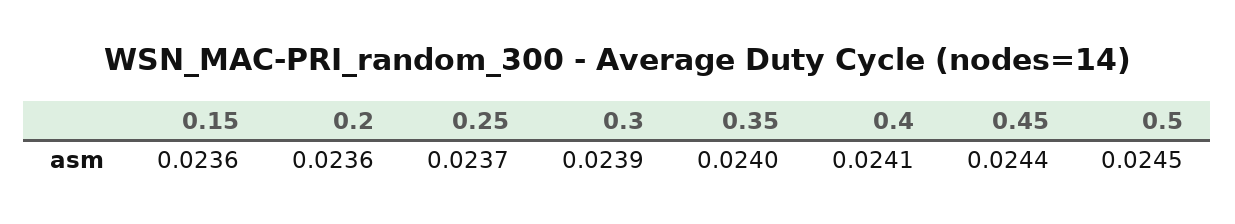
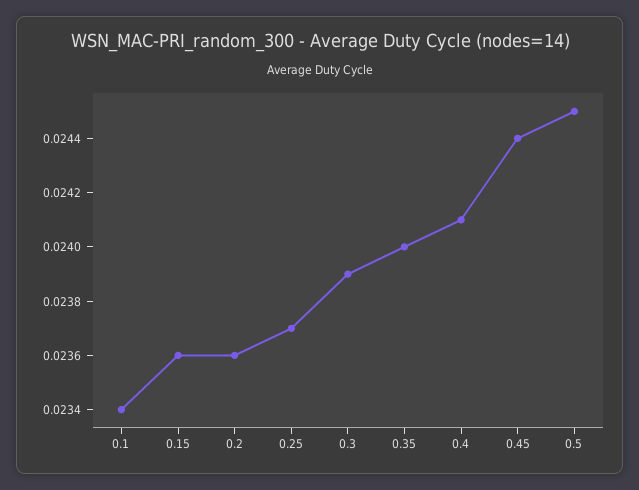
0.1: none -> 0.0234

